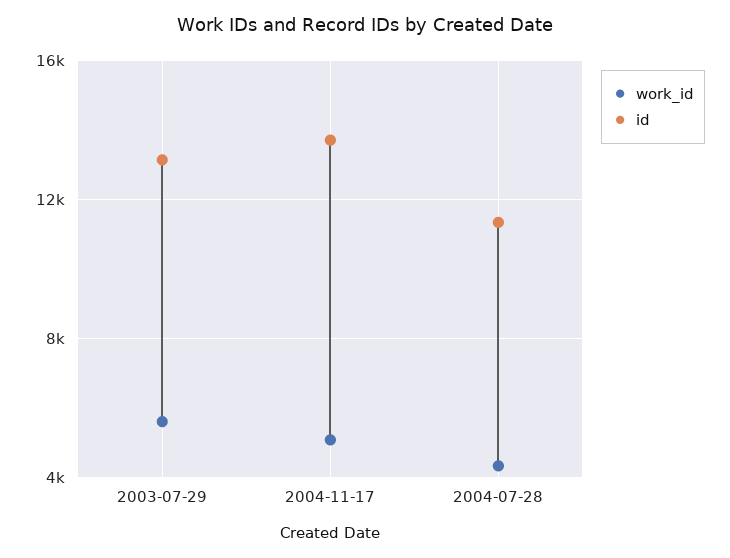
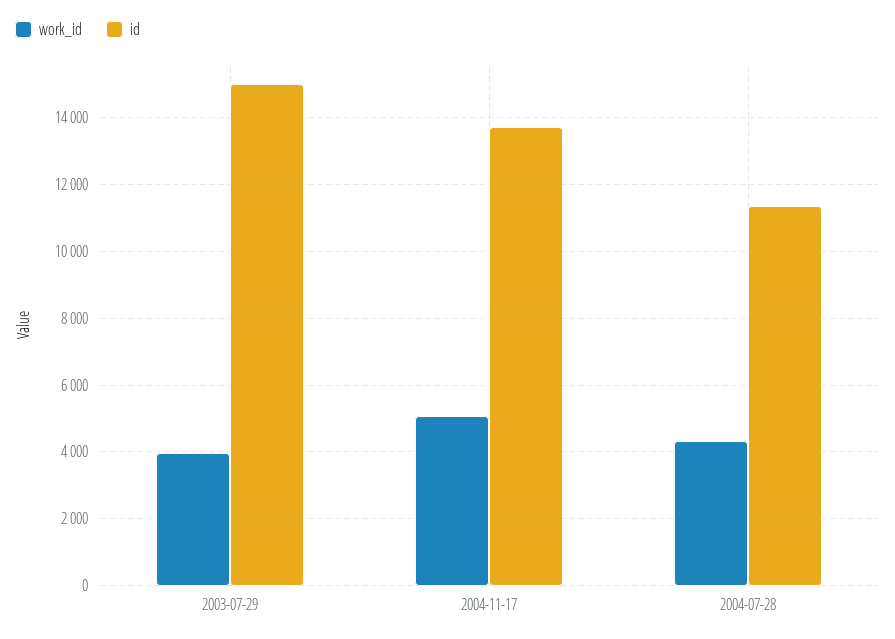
work_id, 2003-07-29: 5500 -> 4000
id, 2003-07-29: 13000 -> 15000

